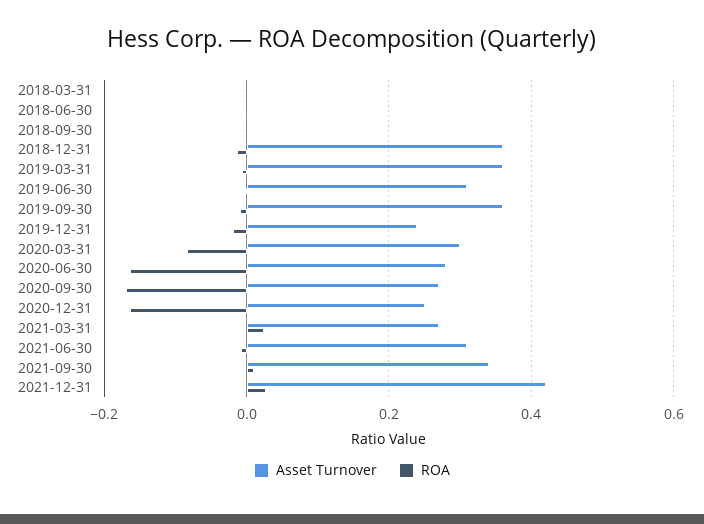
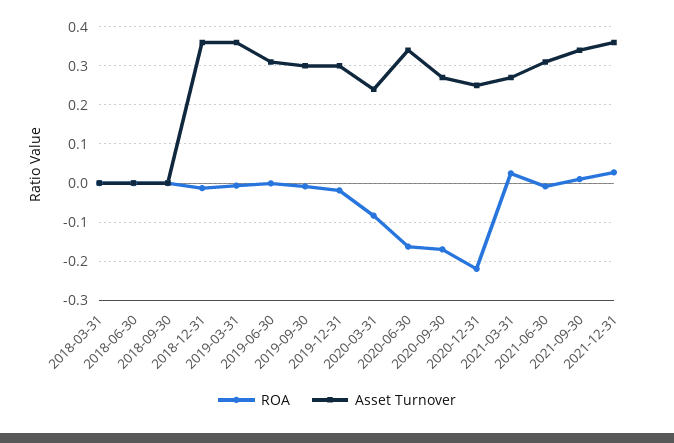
Asset Turnover, 2019-09-30: 0.36 -> 0.3
Asset Turnover, 2019-12-31: 0.24 -> 0.3
Asset Turnover, 2020-03-31: 0.3 -> 0.24
Asset Turnover, 2020-06-30: 0.28 -> 0.34
ROA, 2020-12-31: -0.16 -> -0.22
Asset Turnover, 2021-12-31: 0.42 -> 0.36

